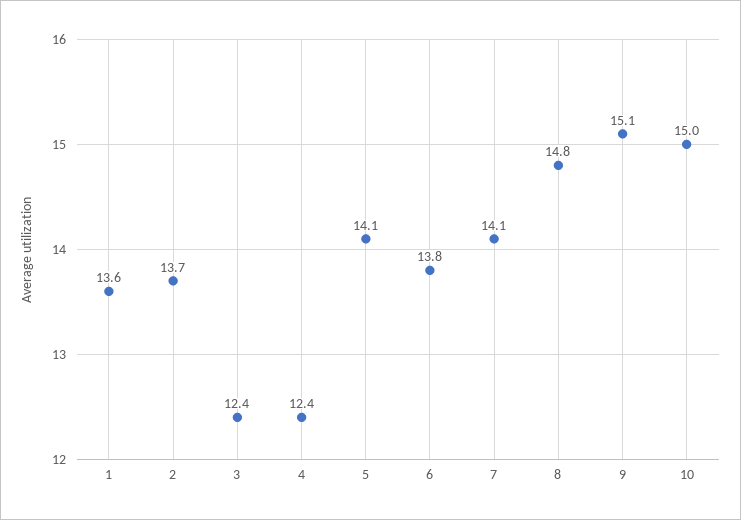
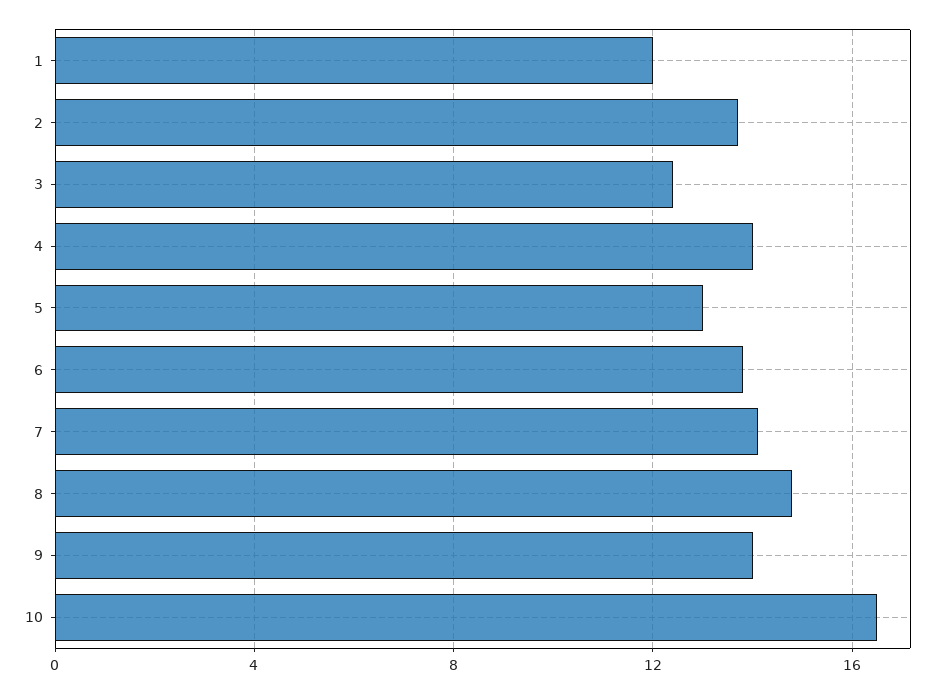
1: 13.6 -> 12
4: 12.4 -> 14
5: 14.1 -> 13
9: 15.1 -> 14
10: 15 -> 16.5

